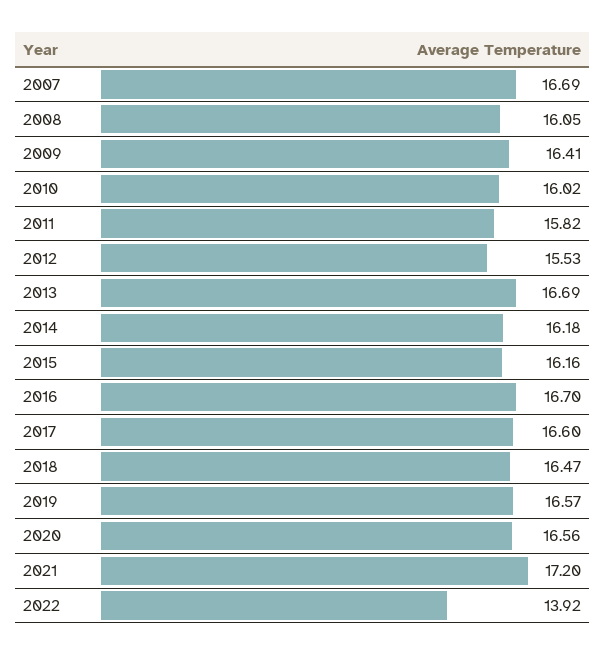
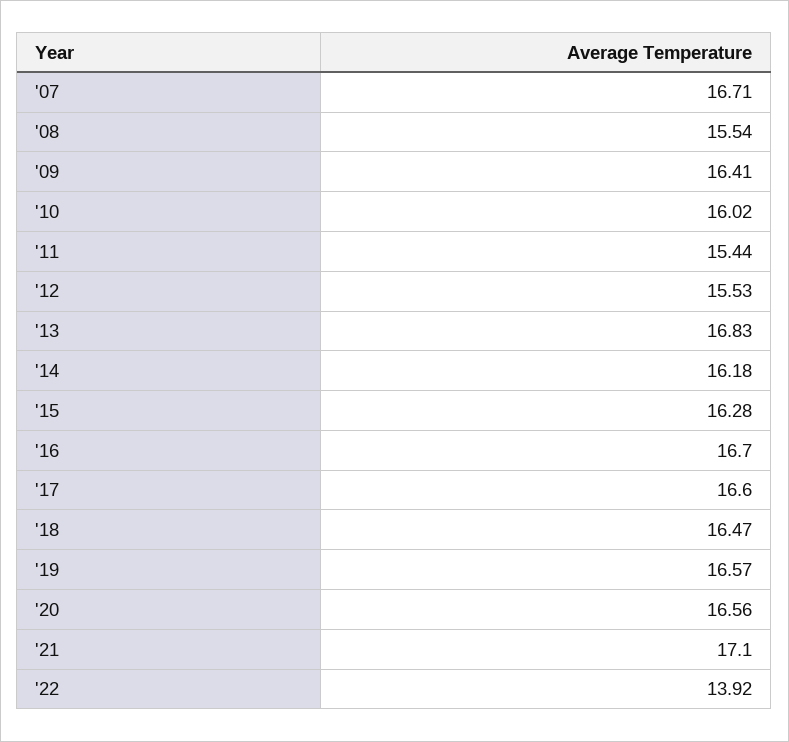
2007: 16.69 -> 16.71
2008: 16.05 -> 15.54
2011: 15.82 -> 15.44
2013: 16.69 -> 16.83
2015: 16.16 -> 16.28
2021: 17.2 -> 17.1

